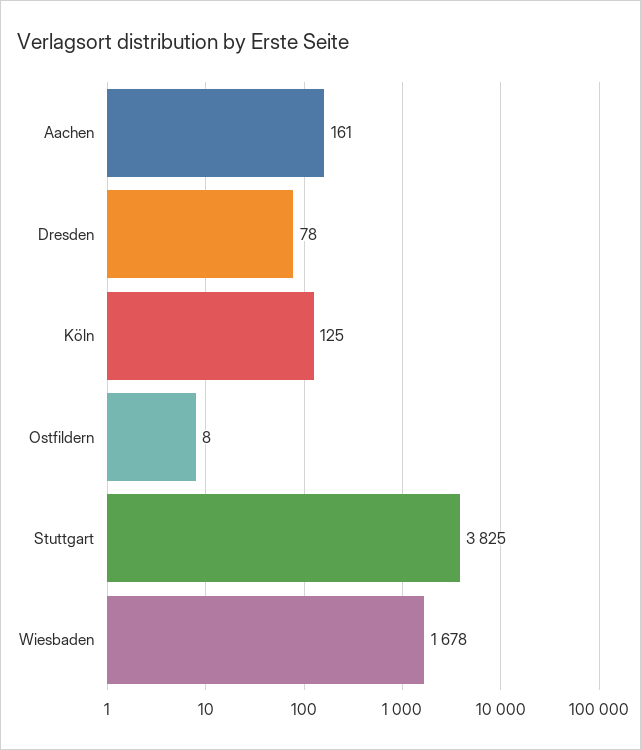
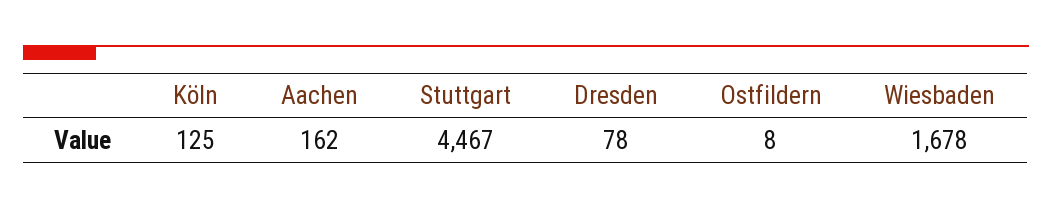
Aachen: 161 -> 162
Stuttgart: 3825 -> 4467

